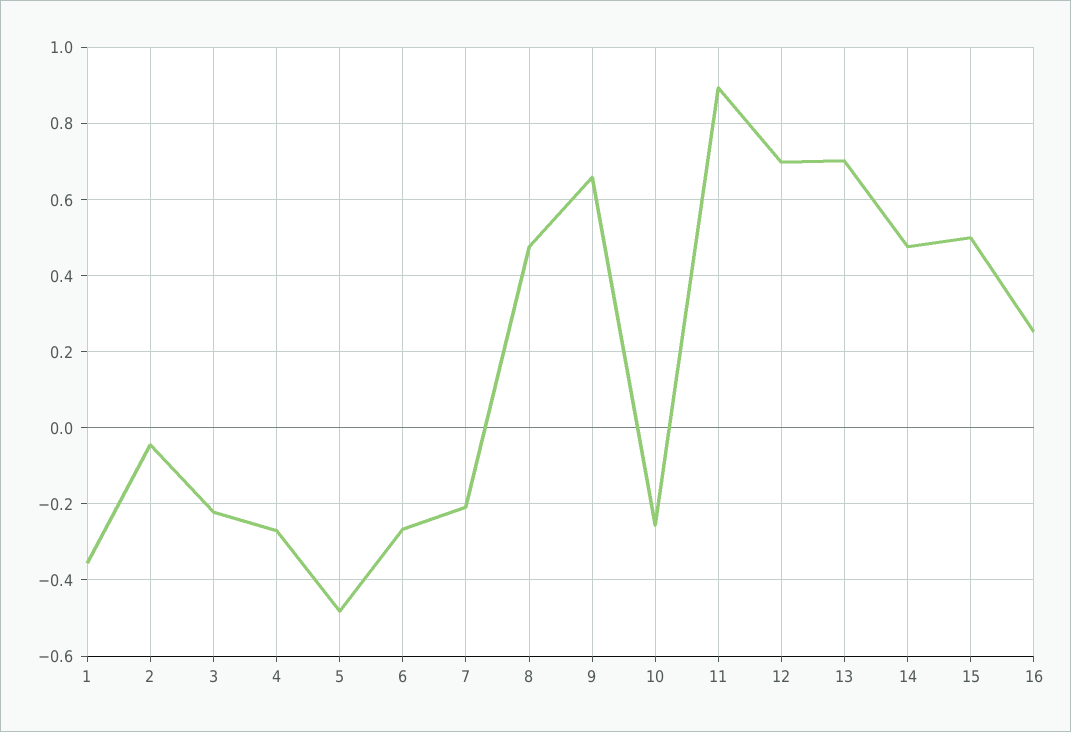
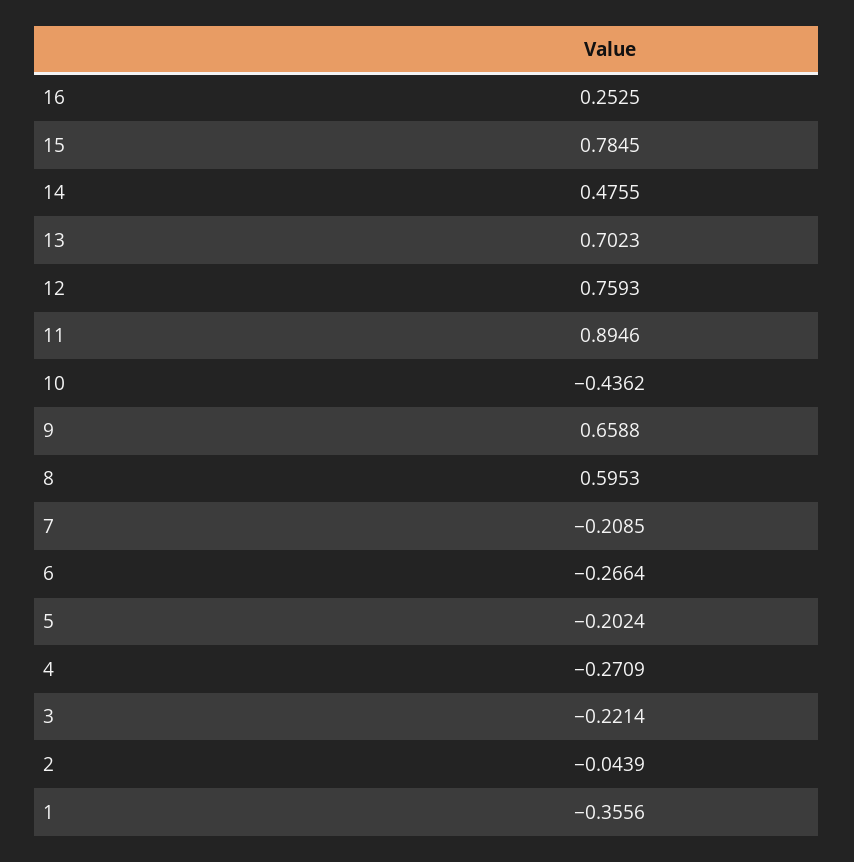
5: -0.48 -> -0.2024
8: 0.48 -> 0.5953
10: -0.26 -> -0.4362
12: 0.7 -> 0.7593
15: 0.5 -> 0.7845

